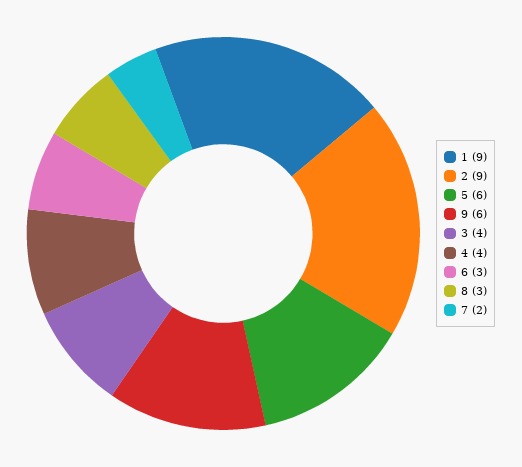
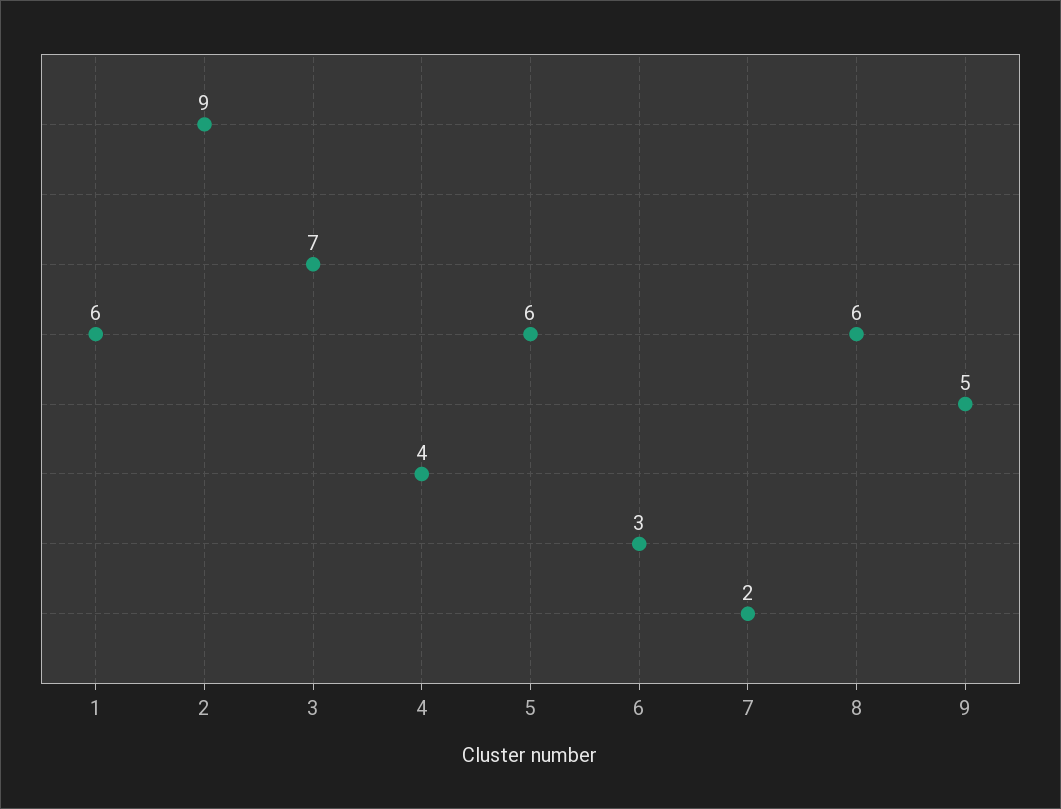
1: 9 -> 6
9: 6 -> 5
3: 4 -> 7
8: 3 -> 6

